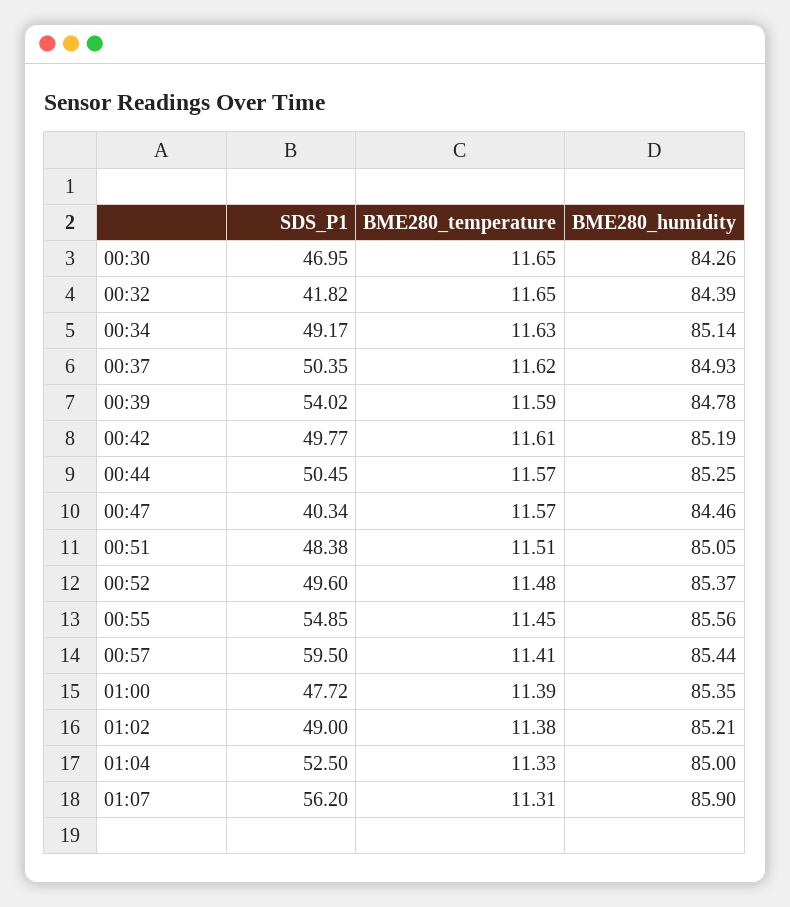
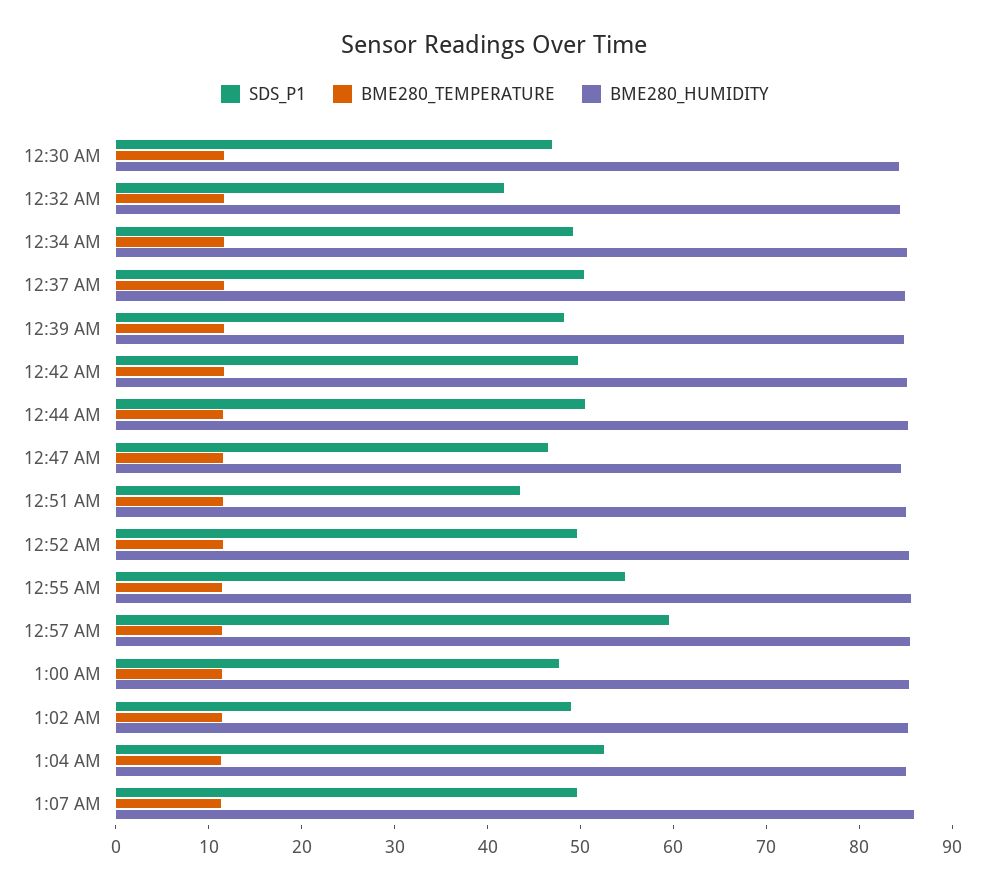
SDS_P1, 00:39: 54.02 -> 48
SDS_P1, 00:47: 40.34 -> 46
SDS_P1, 00:51: 48.38 -> 44
SDS_P1, 01:07: 56.2 -> 50

